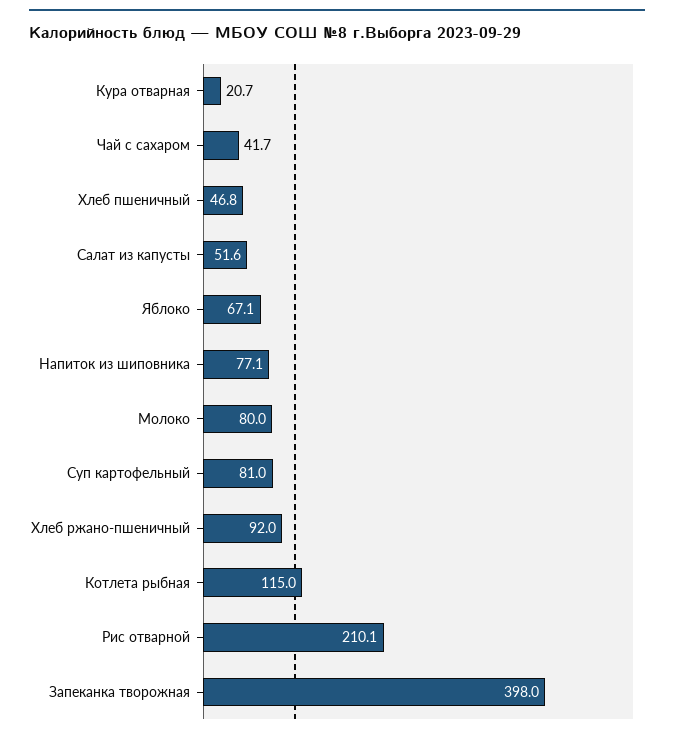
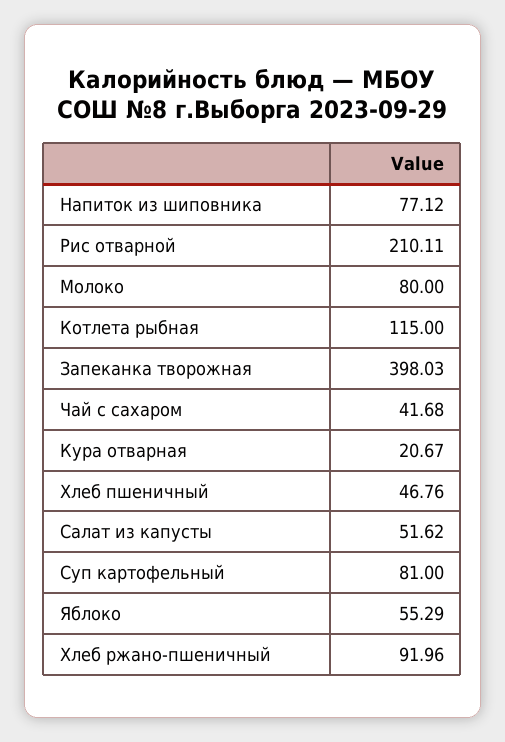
Яблоко: 67.1 -> 55.29

